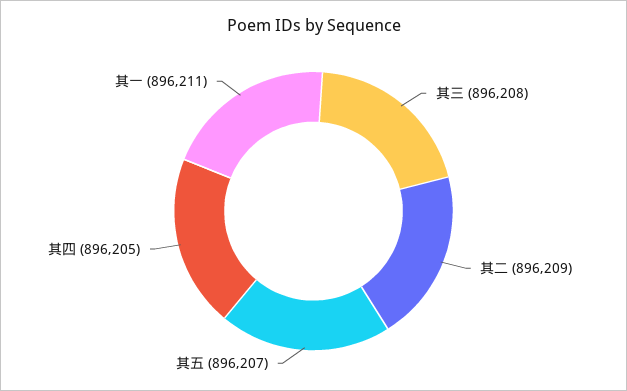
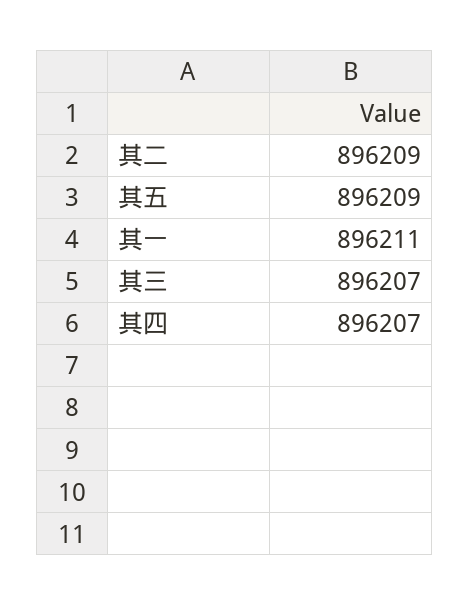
其三: 896208 -> 896207
其五: 896207 -> 896209
其四: 896205 -> 896207

